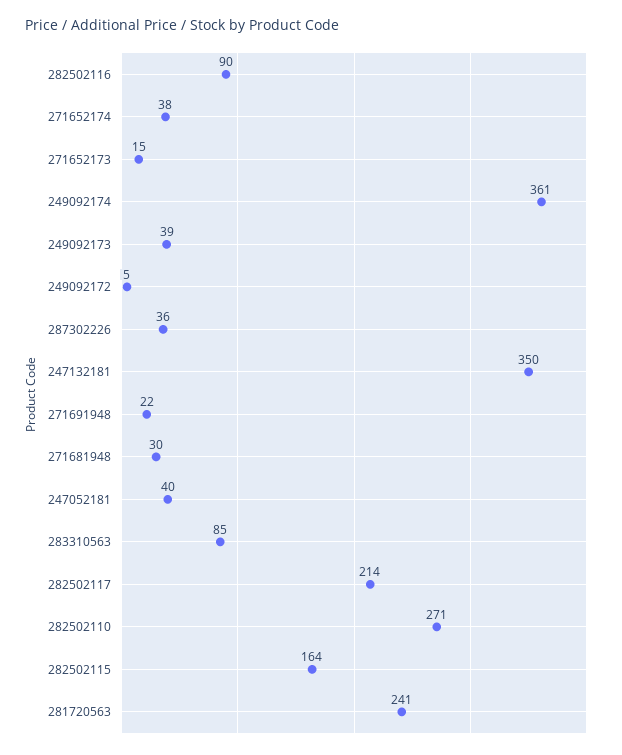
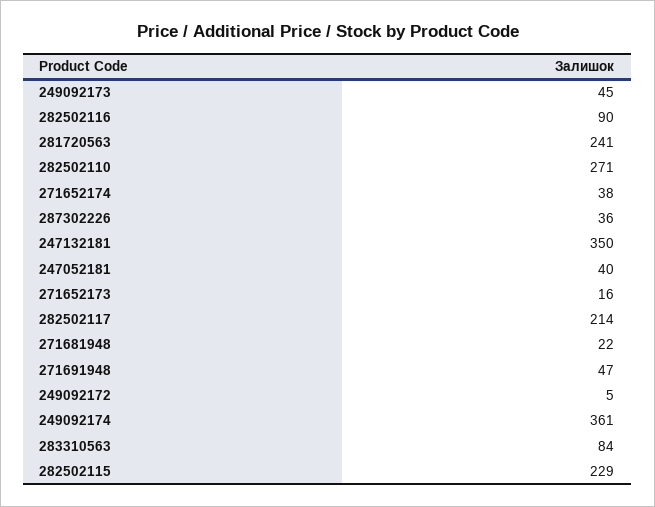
271652173: 15 -> 16
249092173: 39 -> 45
271691948: 22 -> 47
271681948: 30 -> 22
283310563: 85 -> 84
282502115: 164 -> 229

